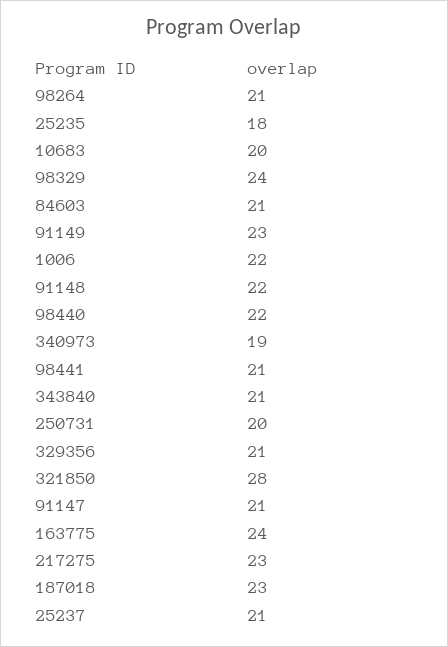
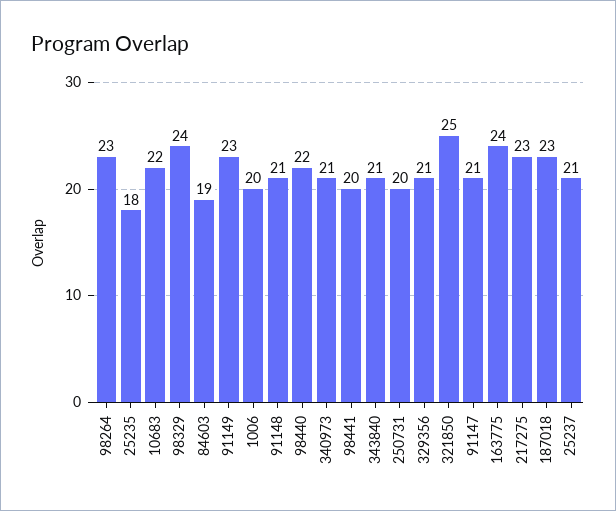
98264: 21 -> 23
10683: 20 -> 22
84603: 21 -> 19
1006: 22 -> 20
91148: 22 -> 21
340973: 19 -> 21
98441: 21 -> 20
321850: 28 -> 25

